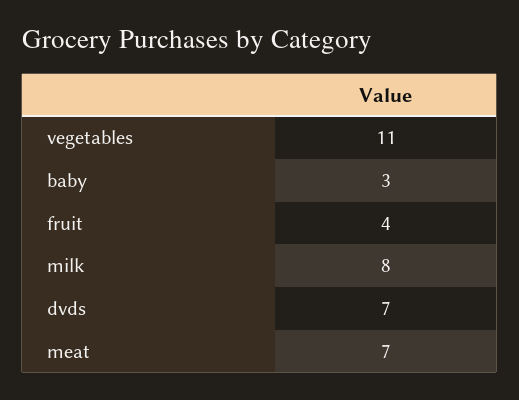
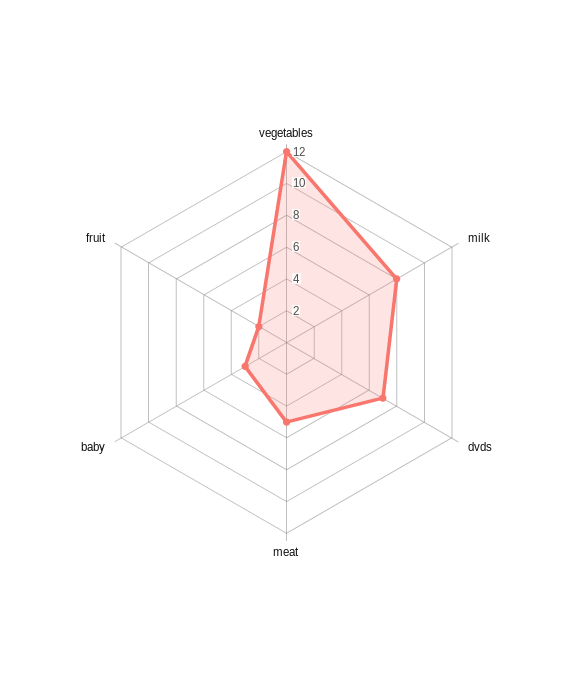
vegetables: 11 -> 12
fruit: 4 -> 2
meat: 7 -> 5

